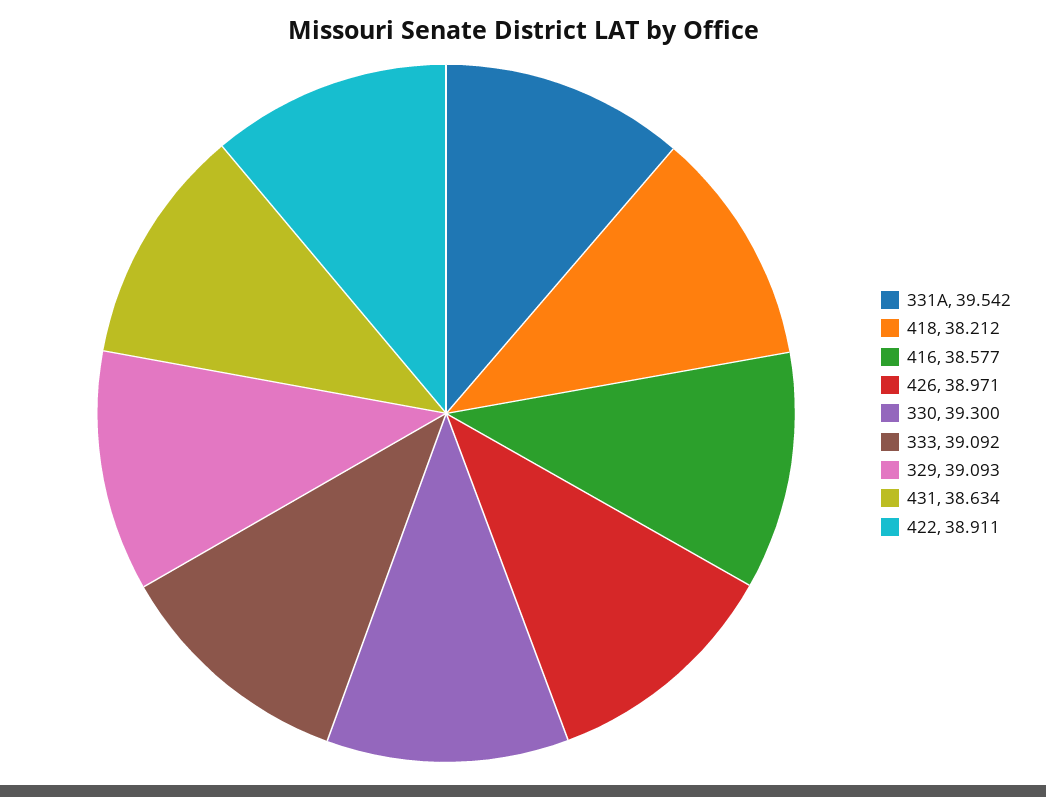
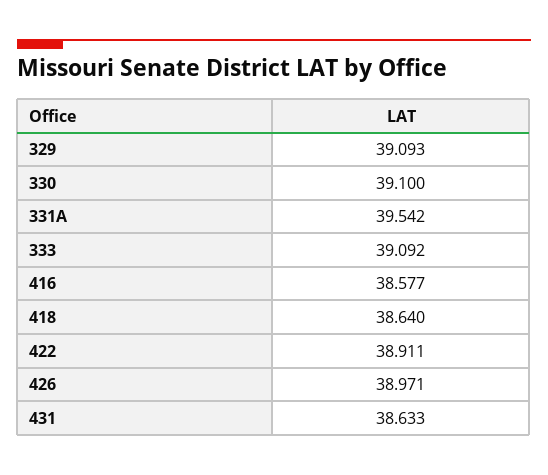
418: 38.212 -> 38.64
330: 39.3 -> 39.1
431: 38.634 -> 38.633

